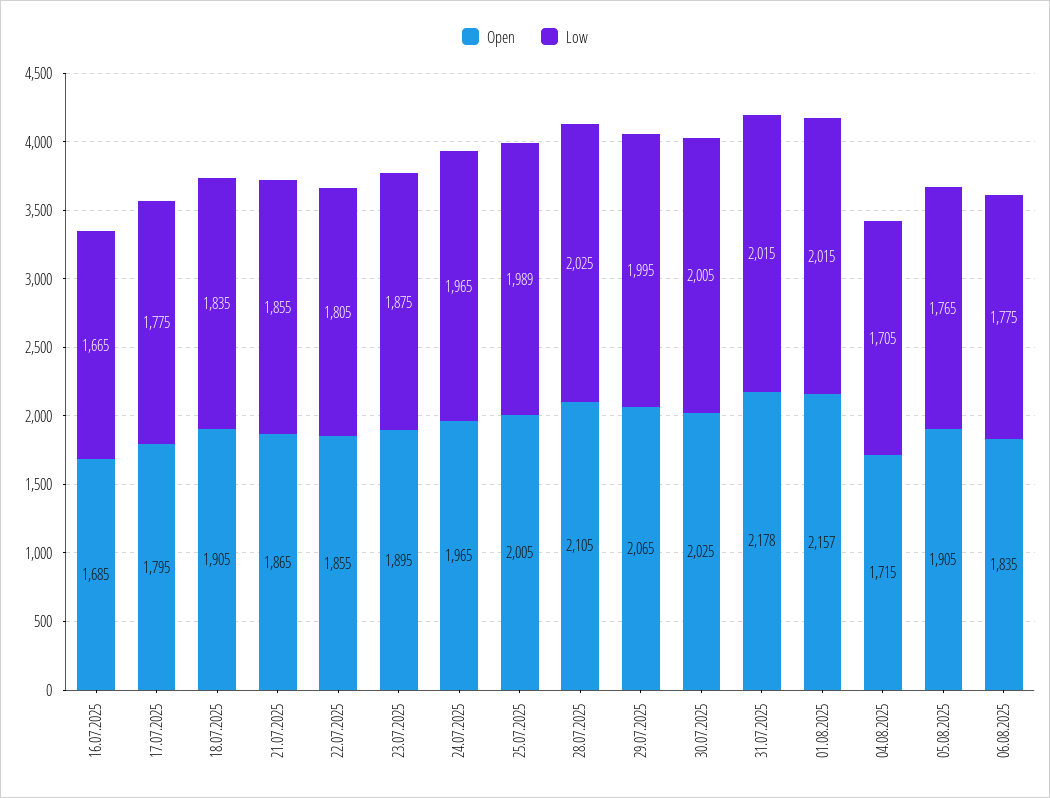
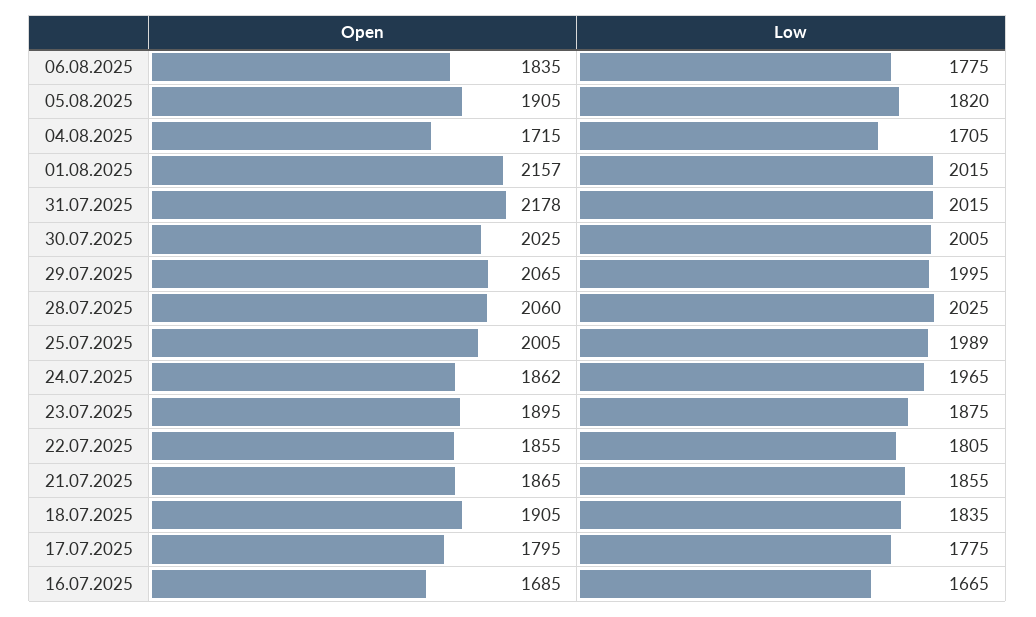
Open, 24.07.2025: 1965 -> 1862
Open, 28.07.2025: 2105 -> 2060
Low, 05.08.2025: 1765 -> 1820

